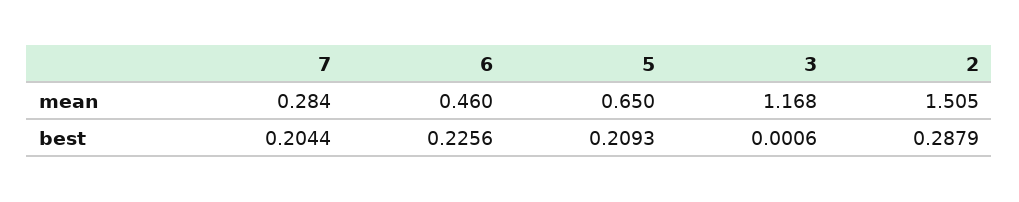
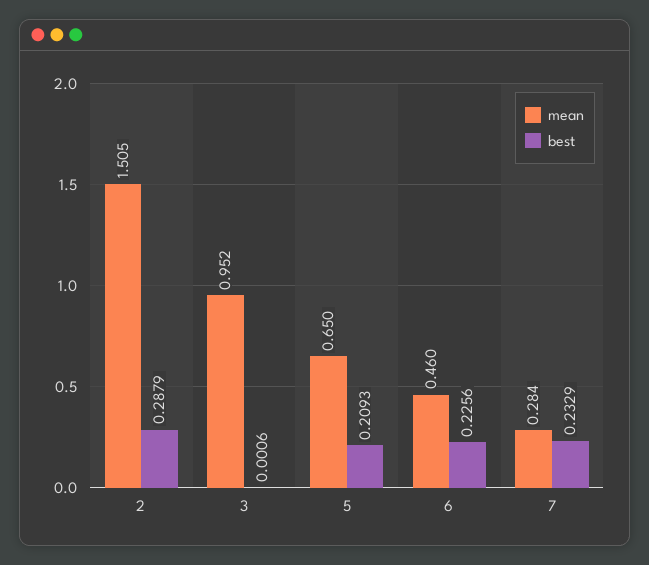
mean, 3: 1.168 -> 0.952
best, 7: 0.2044 -> 0.2329

